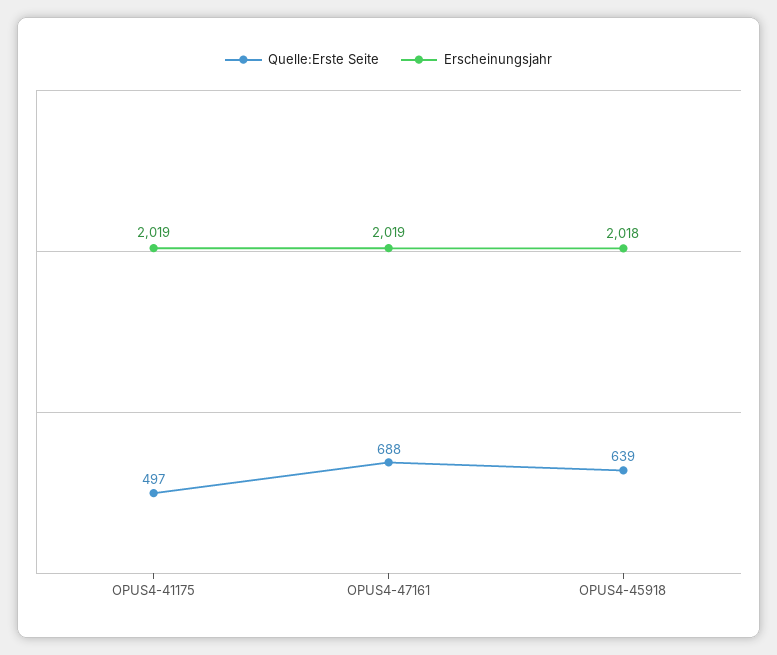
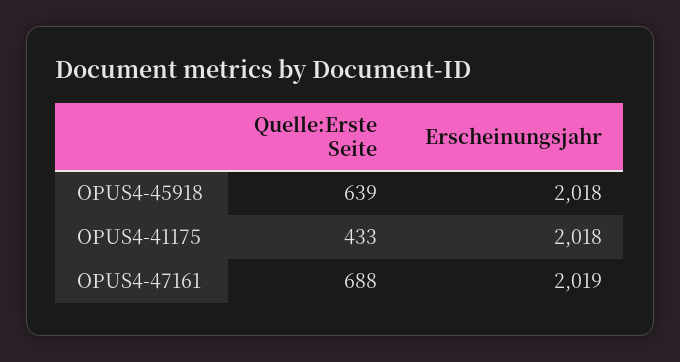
Quelle:Erste Seite, OPUS4-41175: 497 -> 433
Erscheinungsjahr, OPUS4-41175: 2019 -> 2018

